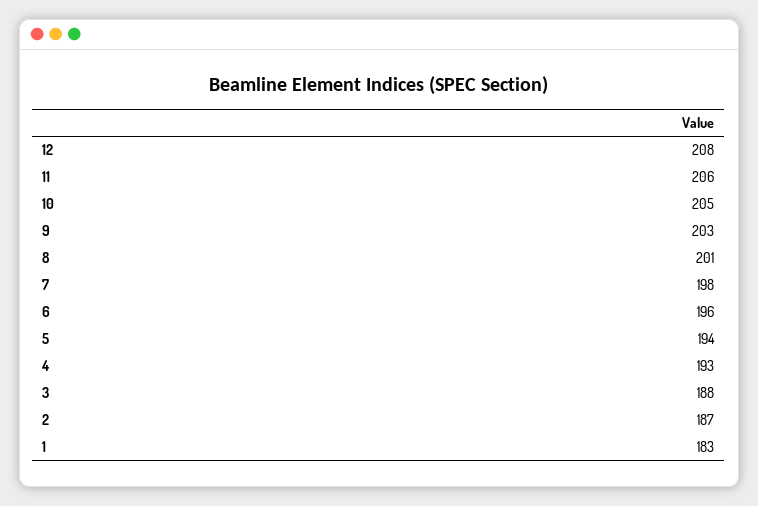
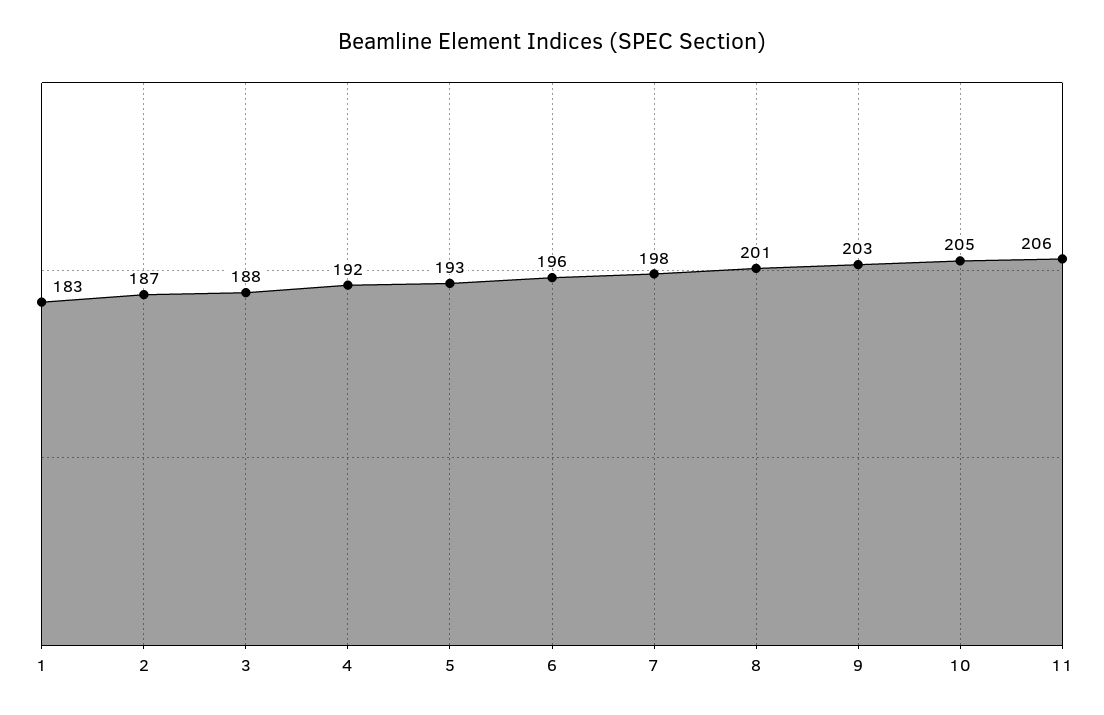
12: 208 -> none
5: 194 -> 193
4: 193 -> 192

